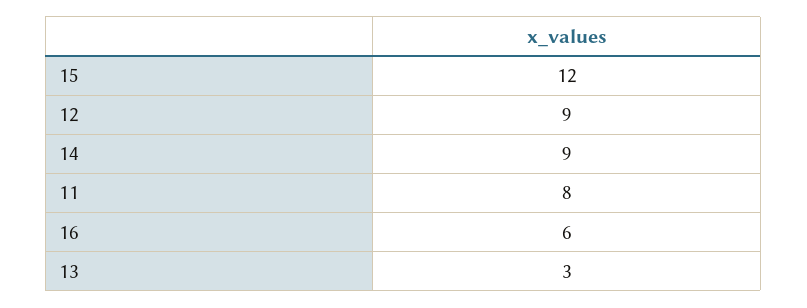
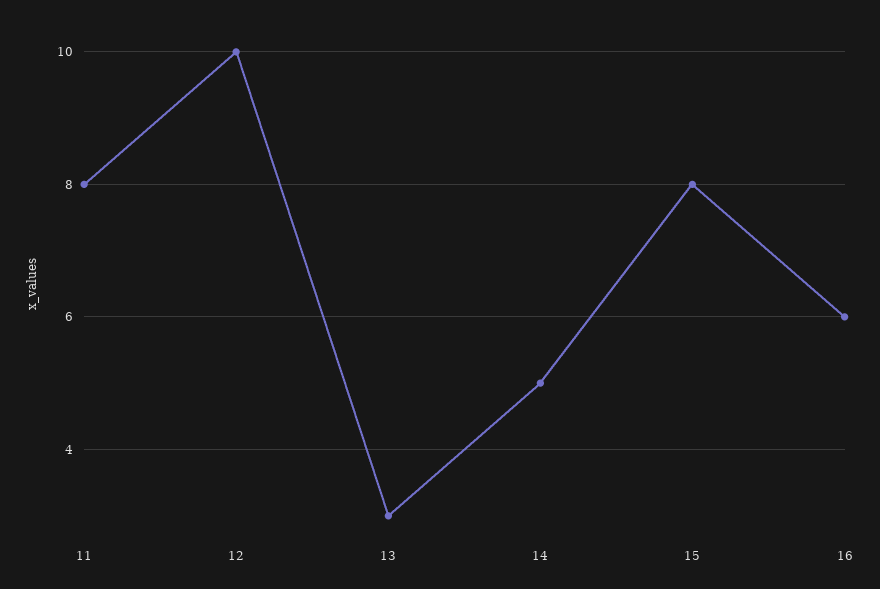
15: 12 -> 8
12: 9 -> 10
14: 9 -> 5

